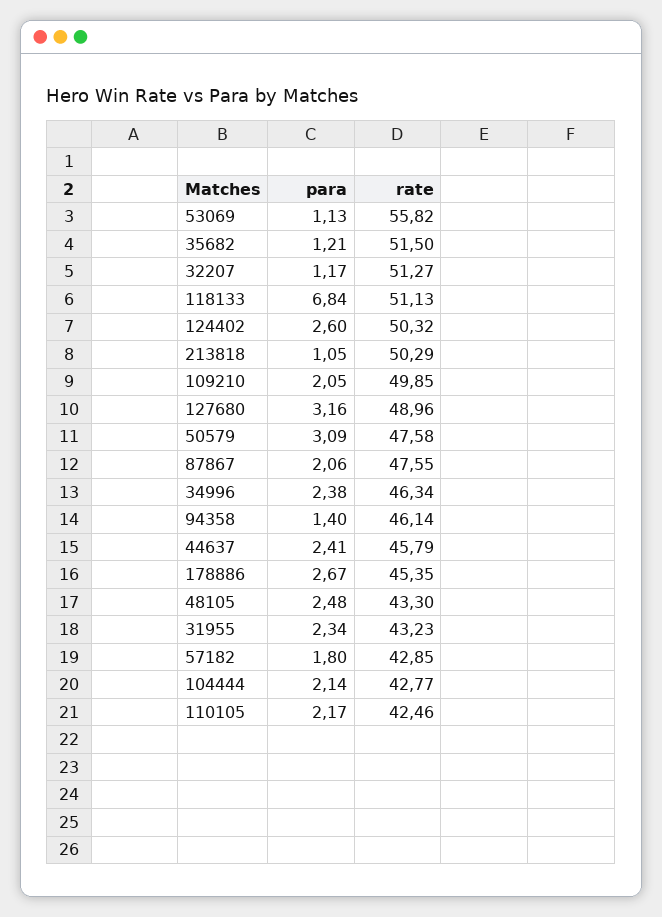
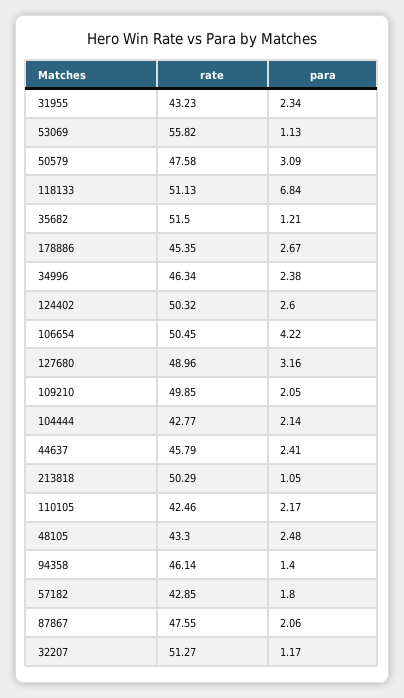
rate, 106654: none -> 50.45
para, 106654: none -> 4.22

